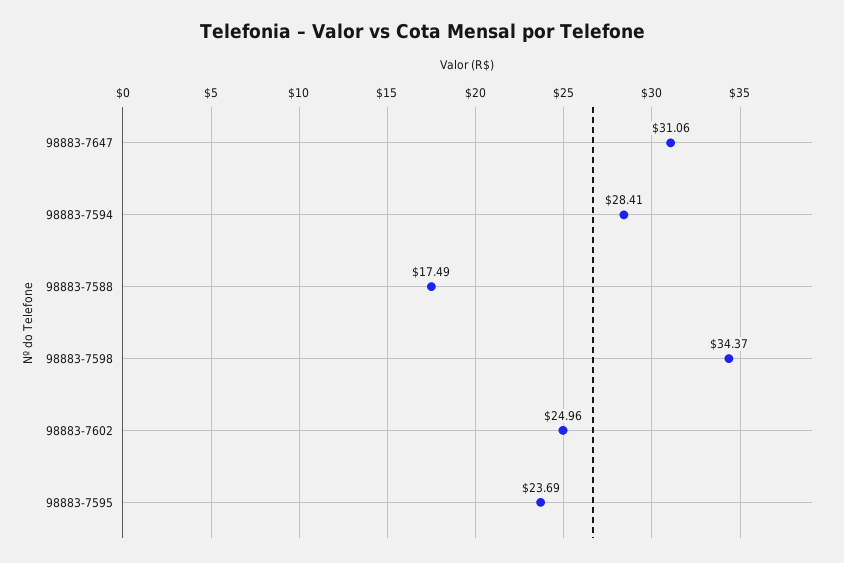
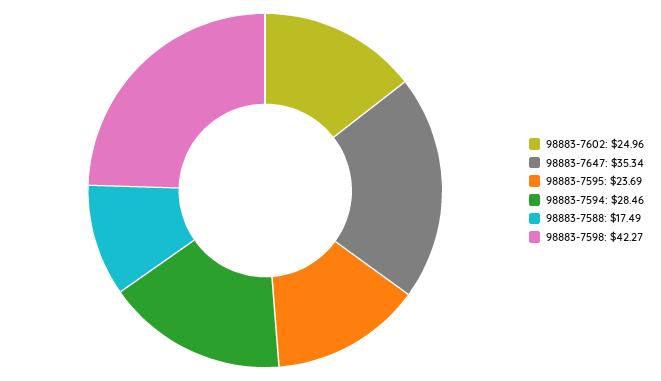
98883-7647: 31.06 -> 35.34
98883-7594: 28.41 -> 28.46
98883-7598: 34.37 -> 42.27

